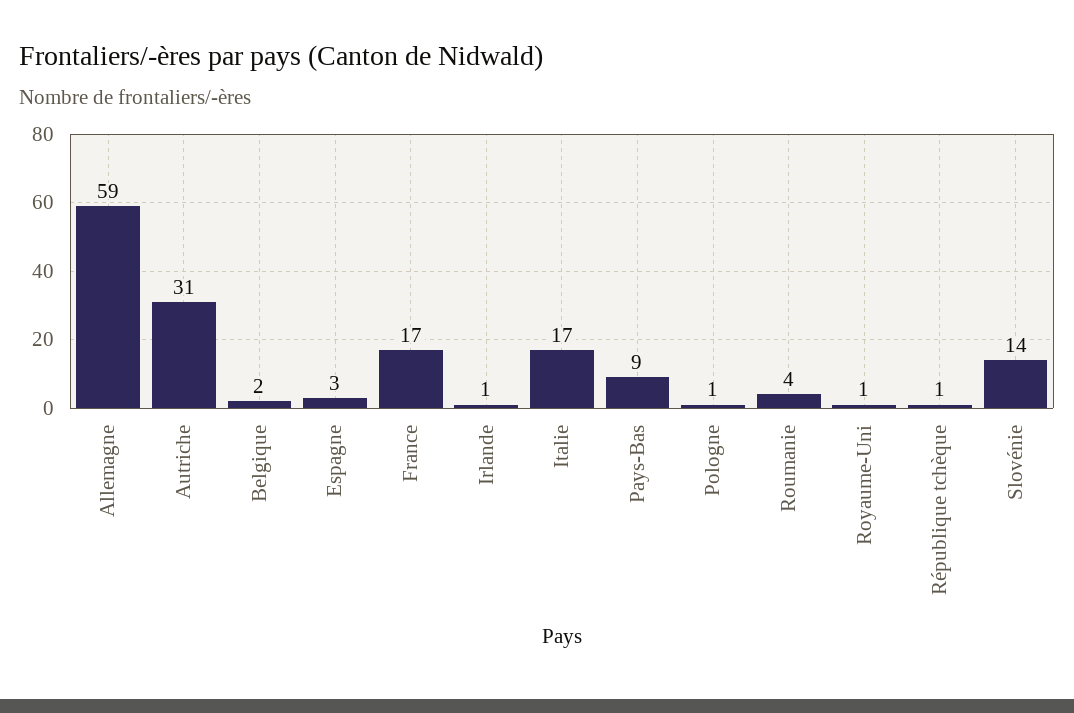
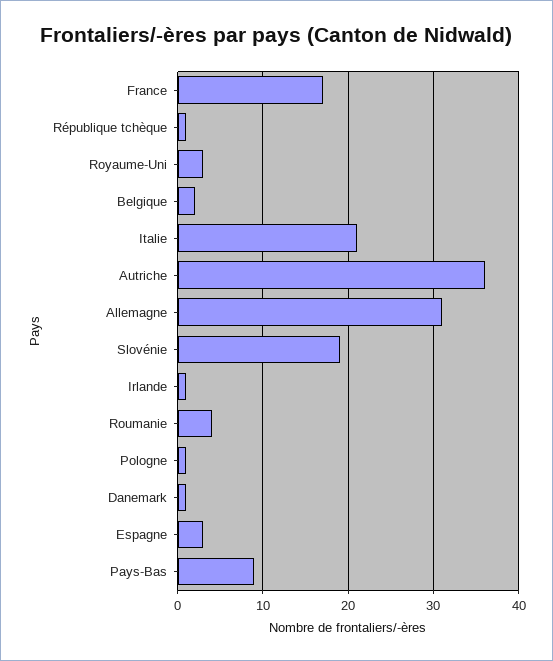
Allemagne: 59 -> 31
Autriche: 31 -> 36
Italie: 17 -> 21
Royaume-Uni: 1 -> 3
Slovénie: 14 -> 19
Danemark: none -> 1

